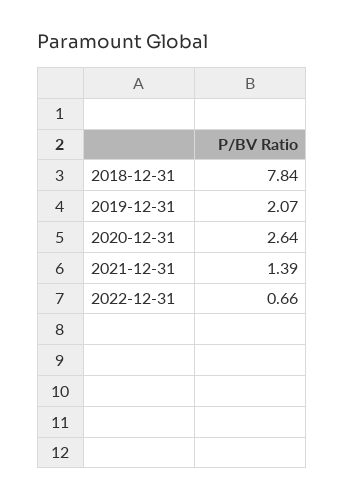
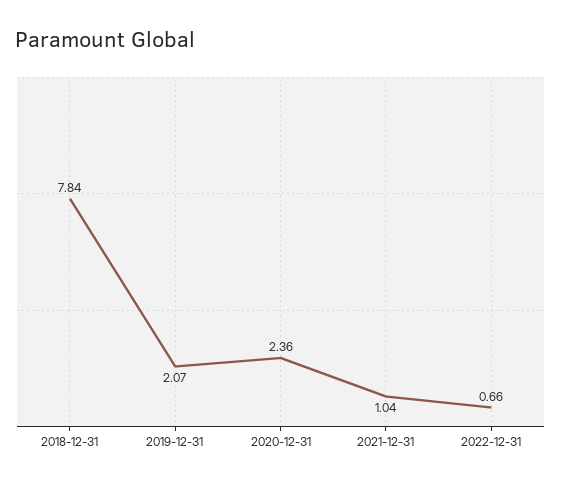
2020-12-31: 2.64 -> 2.36
2021-12-31: 1.39 -> 1.04

